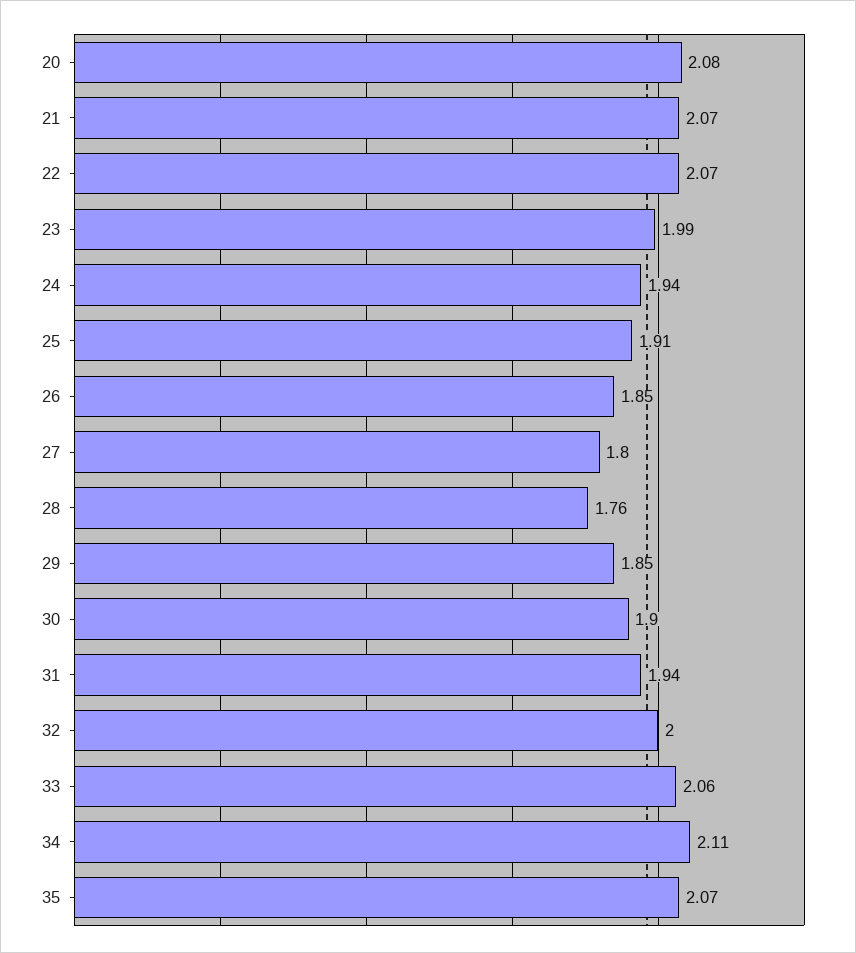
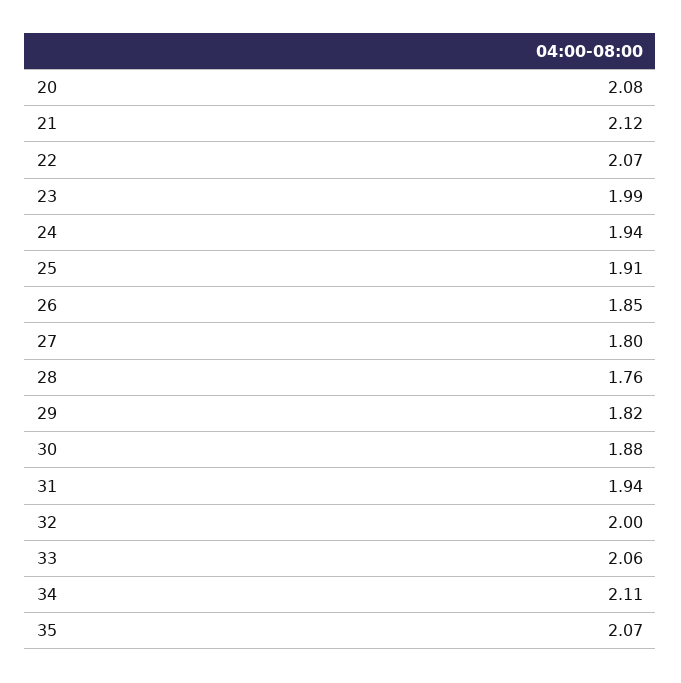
21: 2.07 -> 2.12
29: 1.85 -> 1.82
30: 1.9 -> 1.88

